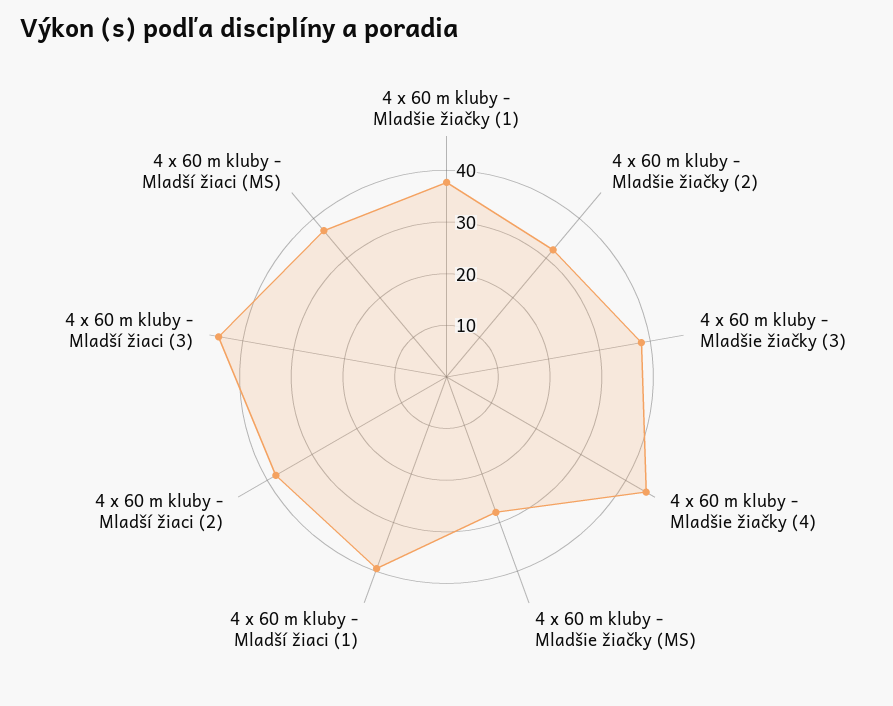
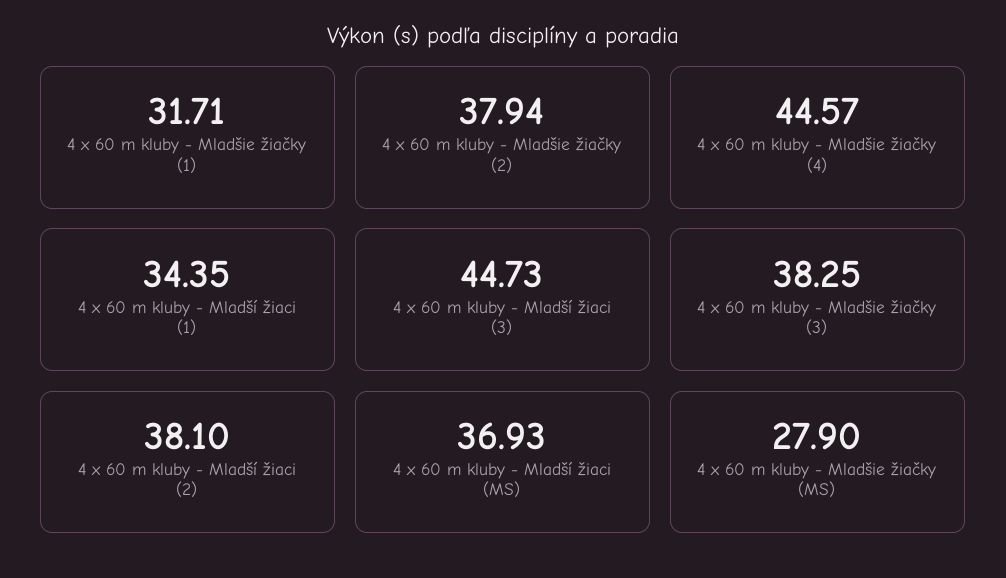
4 x 60 m kluby - Mladšie žiačky (1): 38 -> 31.71
4 x 60 m kluby - Mladšie žiačky (2): 32 -> 37.94
4 x 60 m kluby - Mladší žiaci (1): 40 -> 34.35

